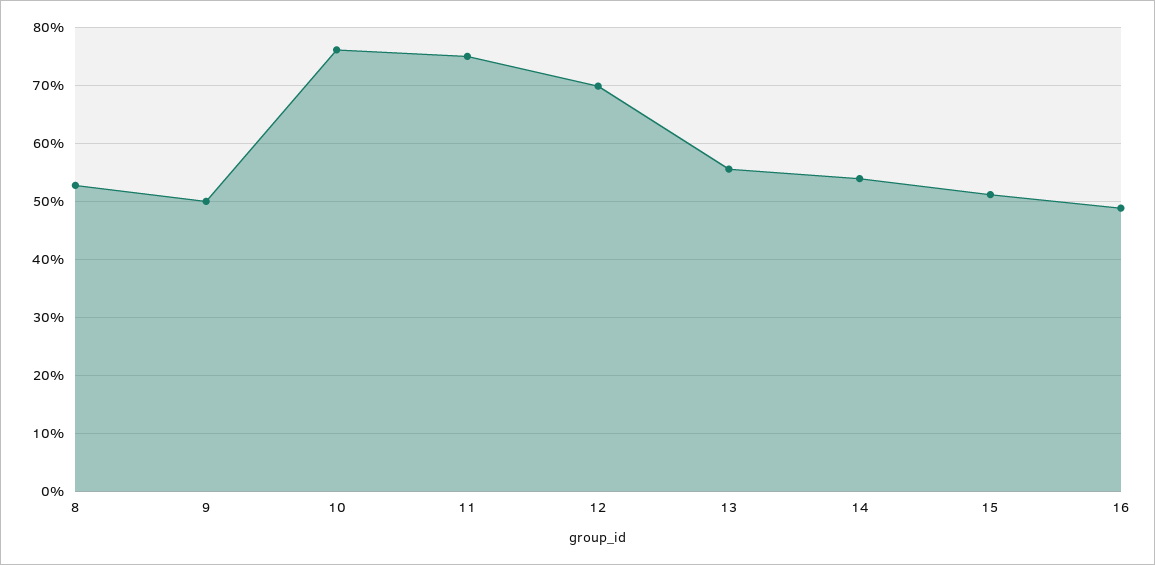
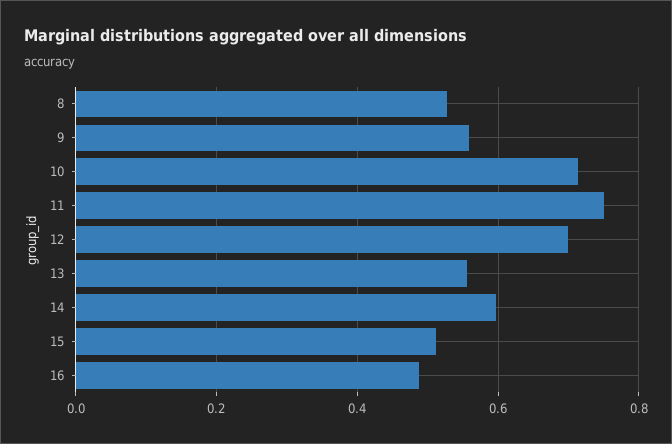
9: 0.5 -> 0.56
10: 0.76 -> 0.72
14: 0.54 -> 0.6

